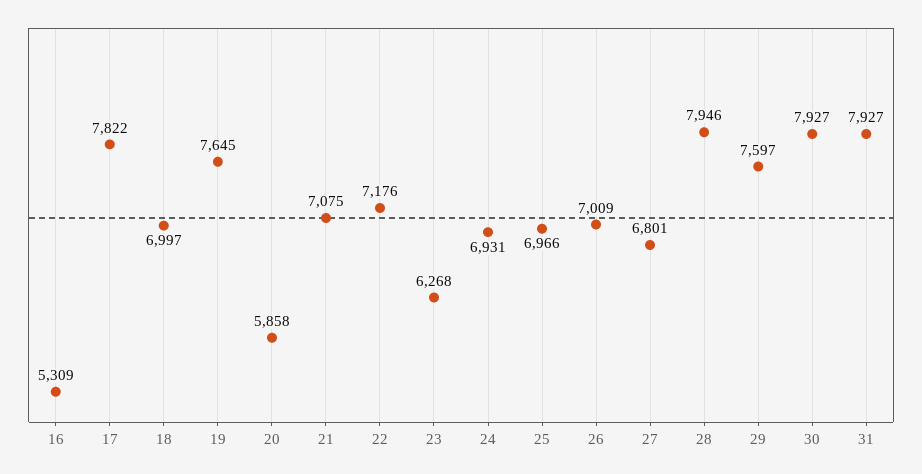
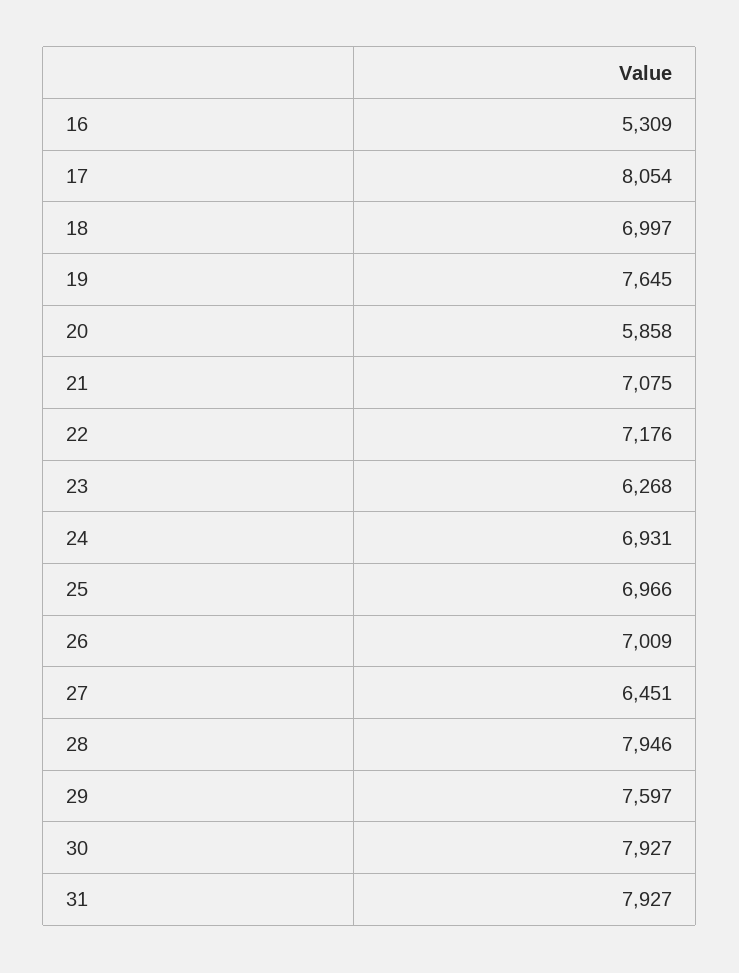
17: 7822 -> 8054
27: 6801 -> 6451

